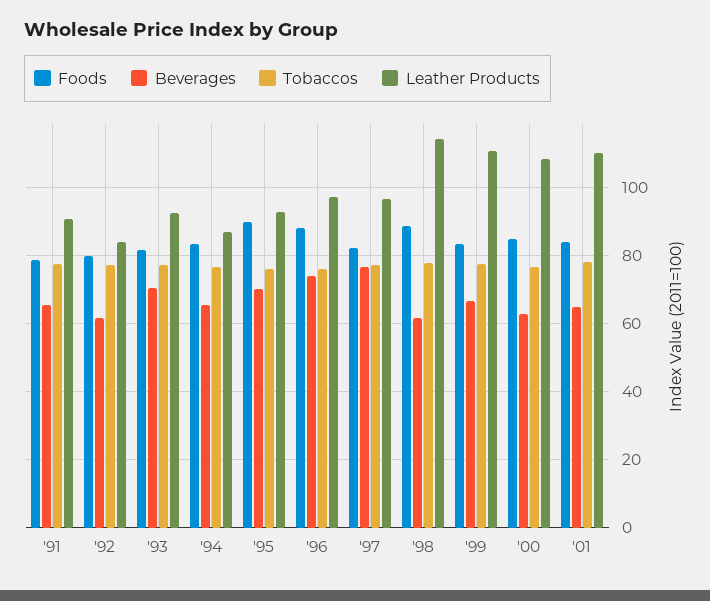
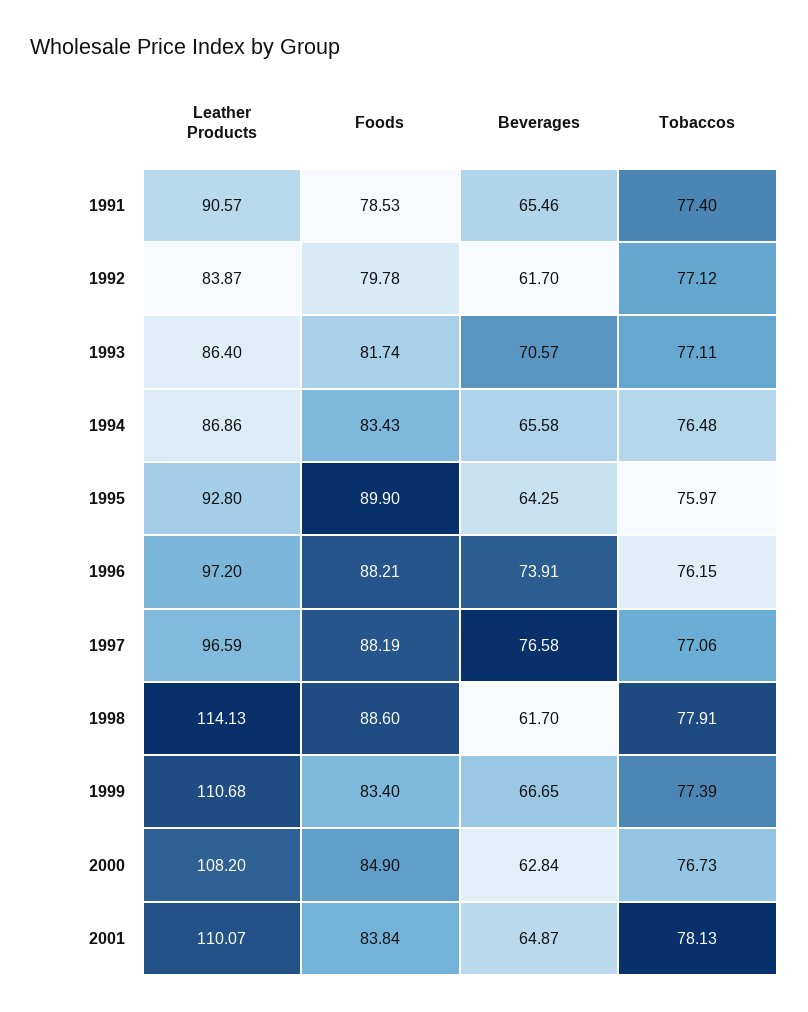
Leather Products, '93: 92 -> 86.4
Beverages, '95: 70 -> 64.25
Foods, '97: 82 -> 88.19

